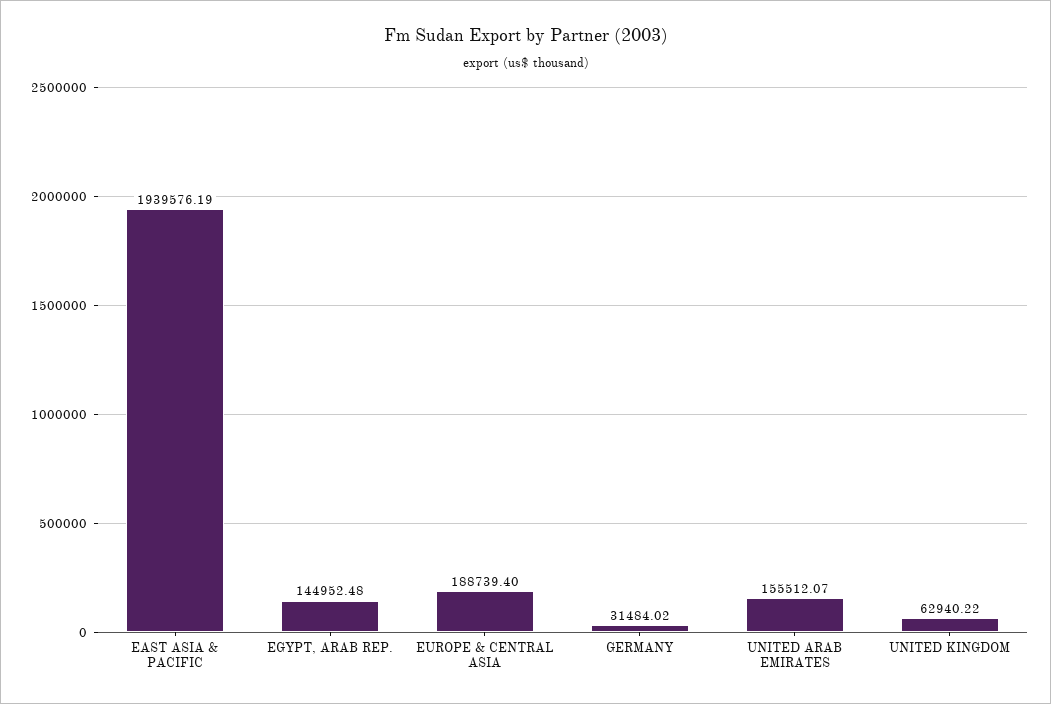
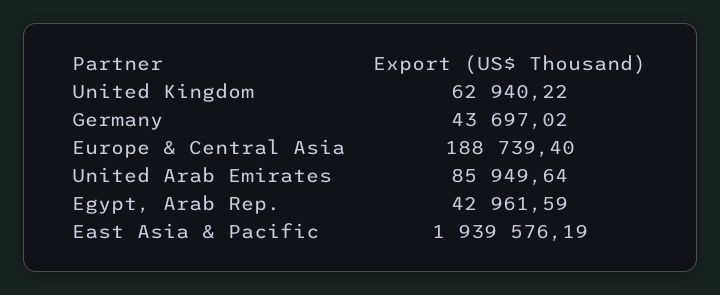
EGYPT, ARAB REP.: 144952.48 -> 42961.59
GERMANY: 31484.02 -> 43697.02
UNITED ARAB EMIRATES: 155512.07 -> 85949.64

